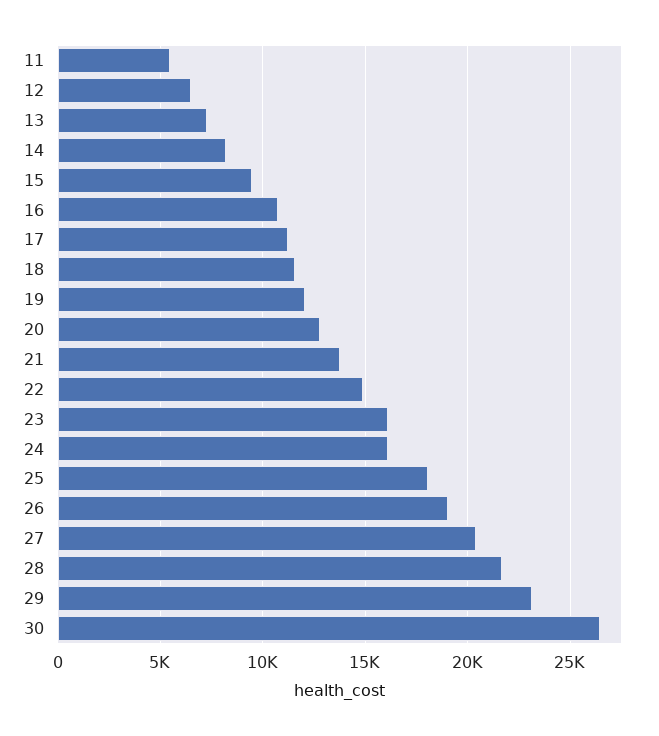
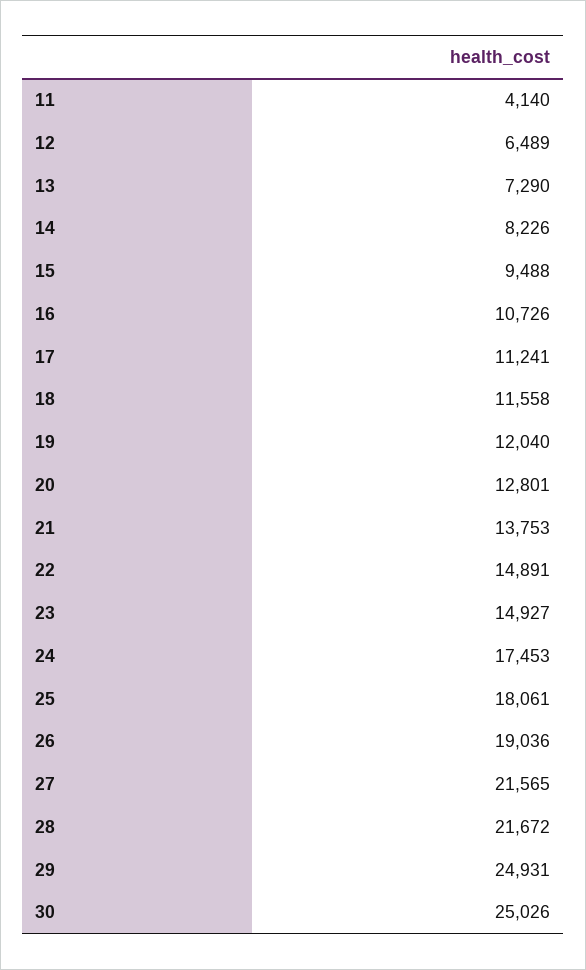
11: 5500 -> 4140
23: 16000 -> 14927
24: 16000 -> 17453
27: 20500 -> 21565
29: 23000 -> 24931
30: 26500 -> 25026

